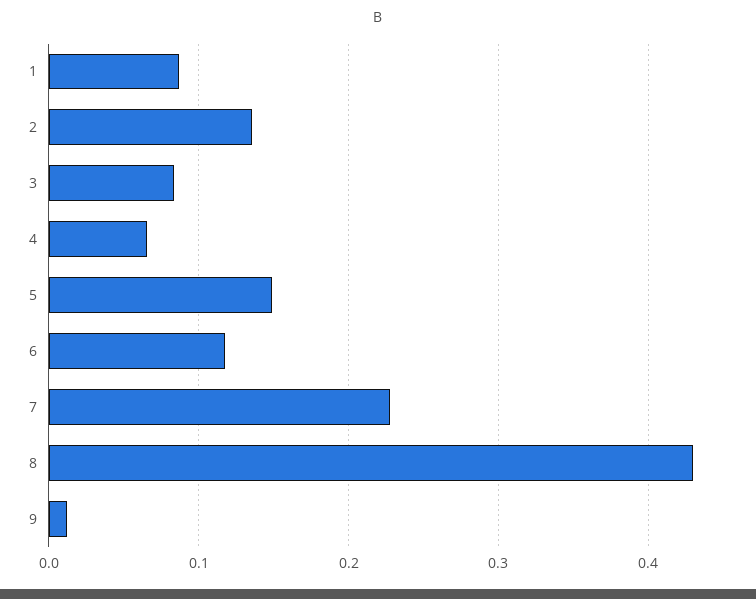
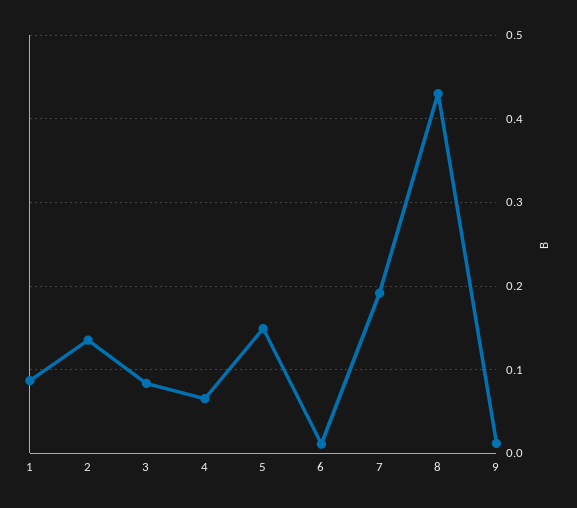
6: 0.12 -> 0.01
7: 0.23 -> 0.19

